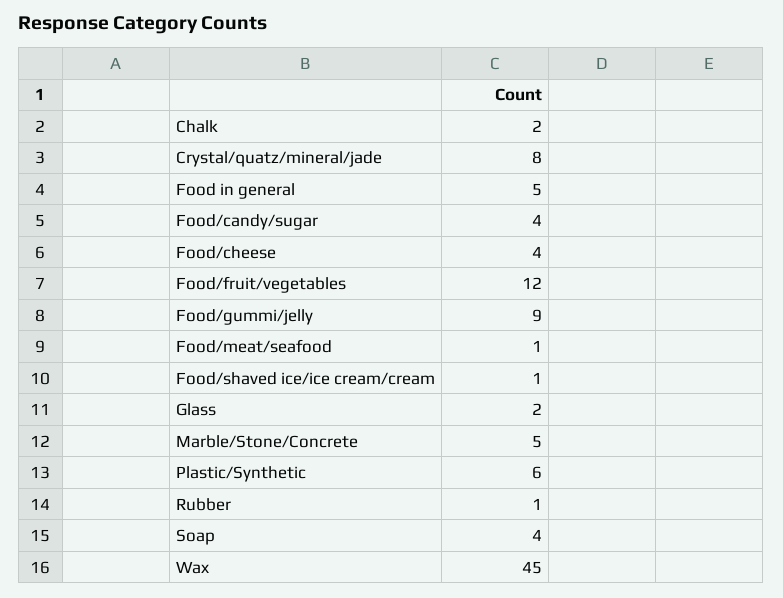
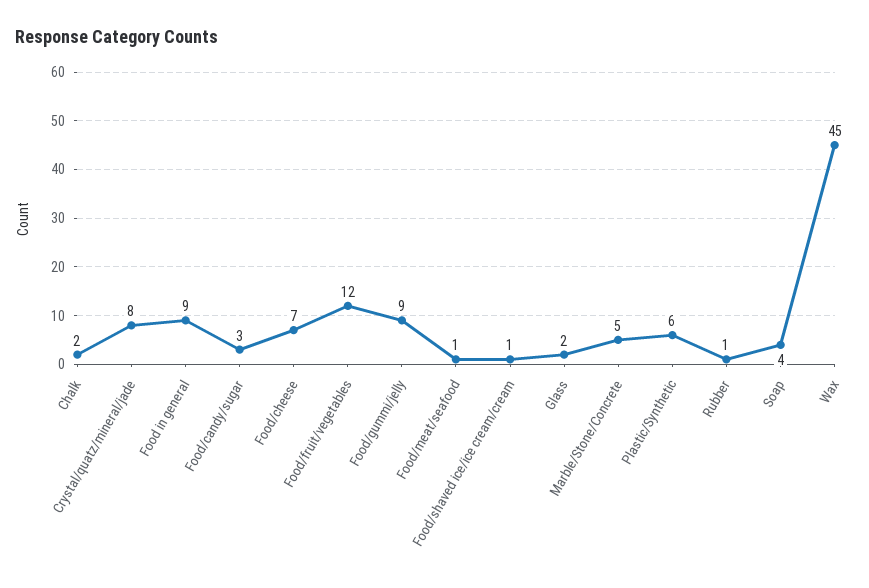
Food in general: 5 -> 9
Food/candy/sugar: 4 -> 3
Food/cheese: 4 -> 7

